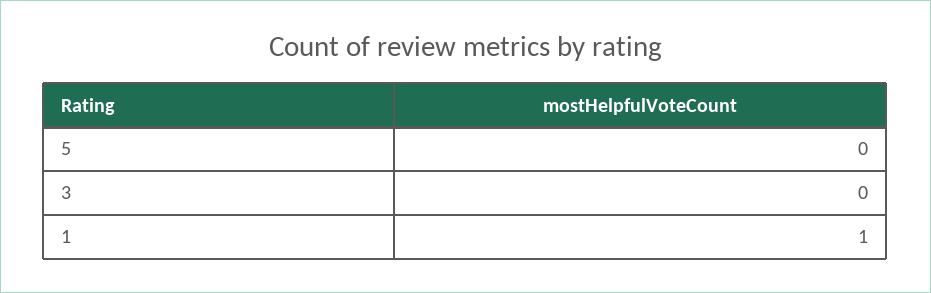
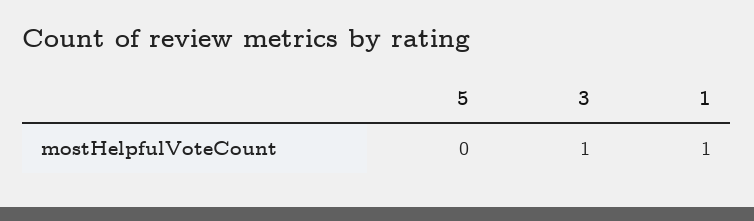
3: 0 -> 1

